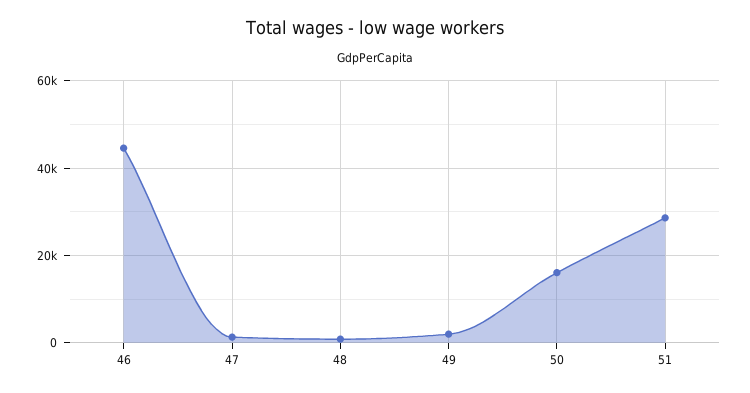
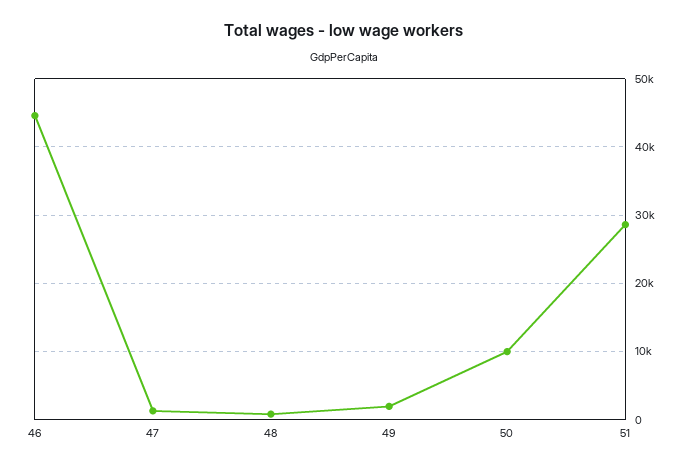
50: 16000 -> 10000

